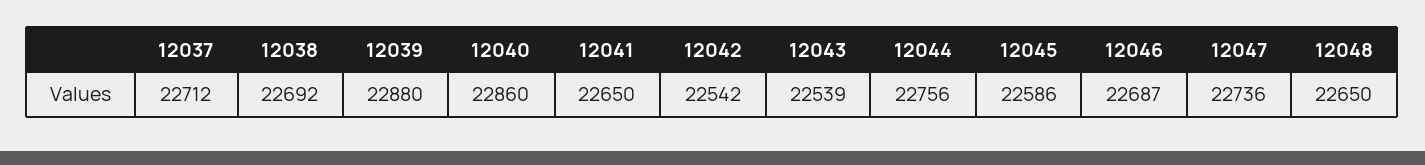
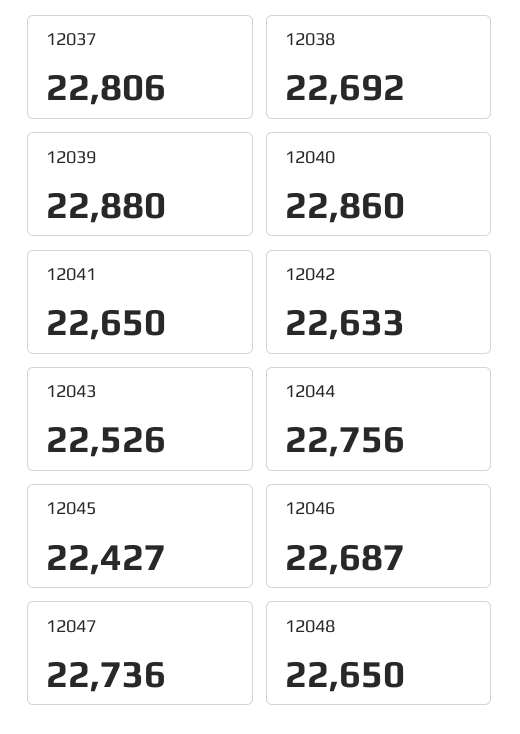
12037: 22712 -> 22806
12042: 22542 -> 22633
12043: 22539 -> 22526
12045: 22586 -> 22427

